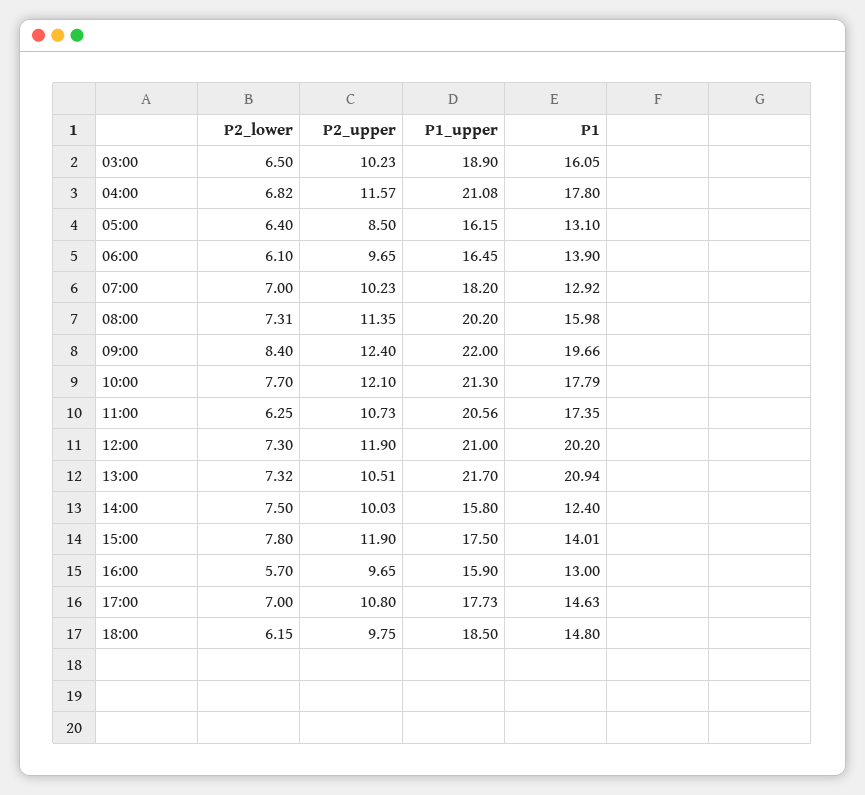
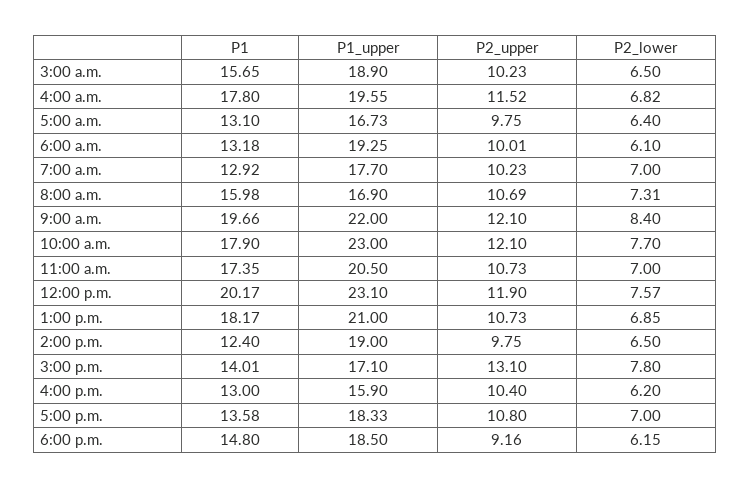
P1, 03:00: 16.05 -> 15.65
P2_upper, 04:00: 11.57 -> 11.52
P1_upper, 04:00: 21.08 -> 19.55
P2_upper, 05:00: 8.5 -> 9.75
P1_upper, 05:00: 16.15 -> 16.73
P2_upper, 06:00: 9.65 -> 10.01
P1_upper, 06:00: 16.45 -> 19.25
P1, 06:00: 13.9 -> 13.18
P1_upper, 07:00: 18.2 -> 17.7
P2_upper, 08:00: 11.35 -> 10.69
P1_upper, 08:00: 20.2 -> 16.9
P2_upper, 09:00: 12.4 -> 12.1
P1_upper, 10:00: 21.3 -> 23
P1, 10:00: 17.79 -> 17.9
P2_lower, 11:00: 6.25 -> 7
P1_upper, 11:00: 20.56 -> 20.5
P2_lower, 12:00: 7.3 -> 7.57
P1_upper, 12:00: 21 -> 23.1
P1, 12:00: 20.2 -> 20.17
P2_lower, 13:00: 7.32 -> 6.85
P2_upper, 13:00: 10.51 -> 10.73
P1_upper, 13:00: 21.7 -> 21
P1, 13:00: 20.94 -> 18.17
P2_lower, 14:00: 7.5 -> 6.5
P2_upper, 14:00: 10.03 -> 9.75
P1_upper, 14:00: 15.8 -> 19
P2_upper, 15:00: 11.9 -> 13.1
P1_upper, 15:00: 17.5 -> 17.1
P2_lower, 16:00: 5.7 -> 6.2
P2_upper, 16:00: 9.65 -> 10.4
P1_upper, 17:00: 17.73 -> 18.33
P1, 17:00: 14.63 -> 13.58
P2_upper, 18:00: 9.75 -> 9.16

